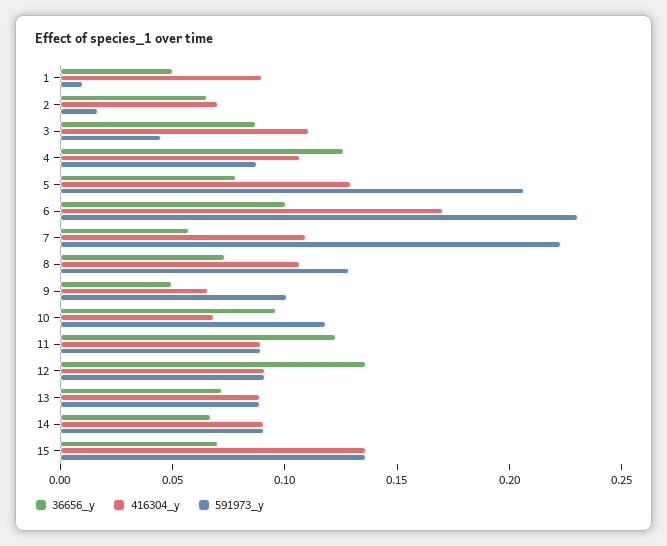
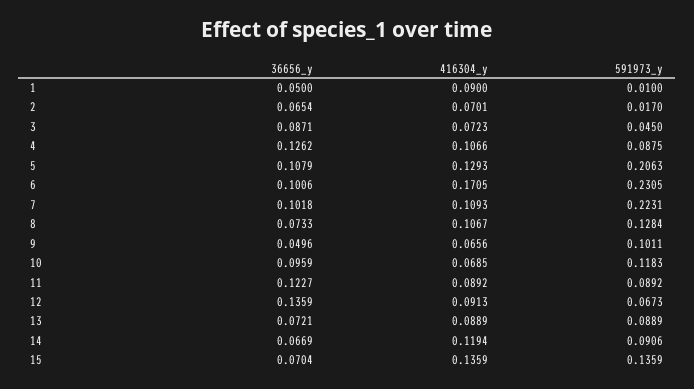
416304_y, 3: 0.11 -> 0.0723
36656_y, 5: 0.08 -> 0.1079
36656_y, 7: 0.06 -> 0.1018
591973_y, 12: 0.09 -> 0.0673
416304_y, 14: 0.09 -> 0.1194

